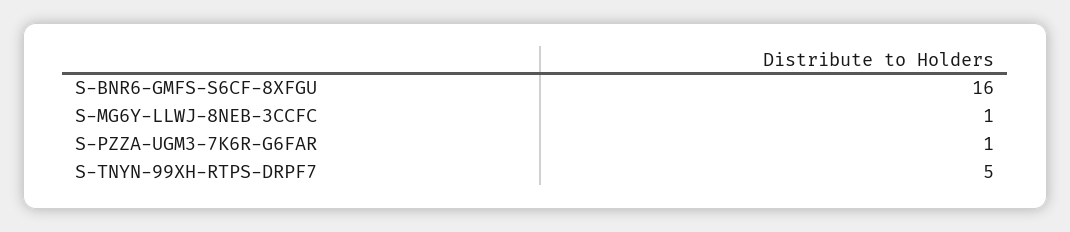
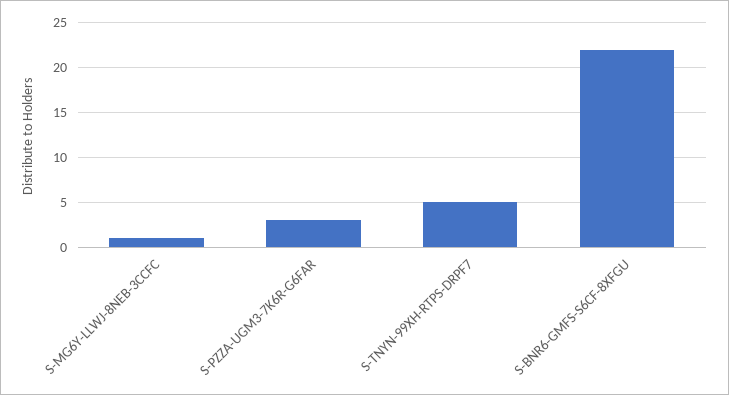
S-BNR6-GMFS-S6CF-8XFGU: 16 -> 22
S-PZZA-UGM3-7K6R-G6FAR: 1 -> 3

